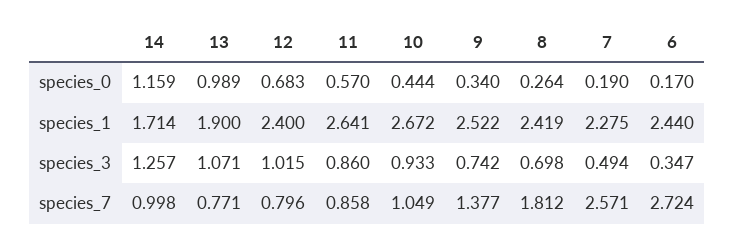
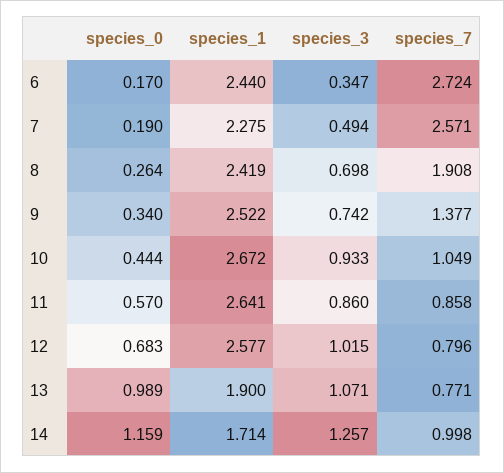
12, species_1: 2.4 -> 2.577
8, species_7: 1.812 -> 1.908

